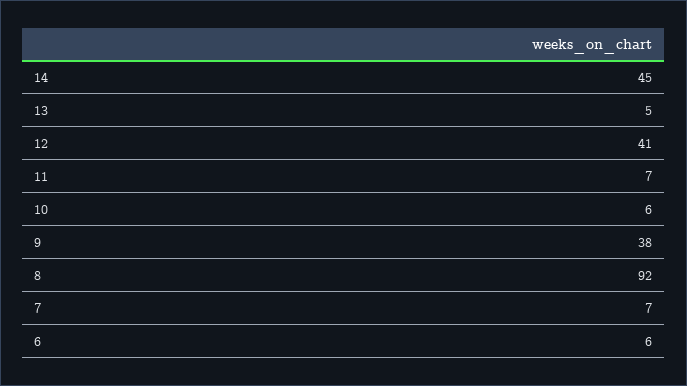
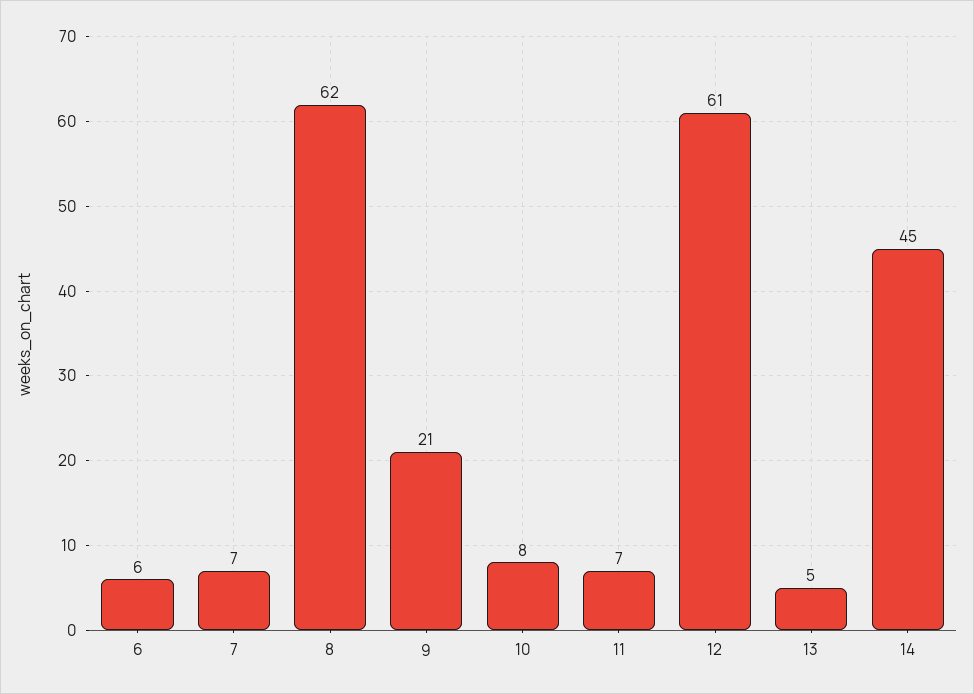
12: 41 -> 61
10: 6 -> 8
9: 38 -> 21
8: 92 -> 62

